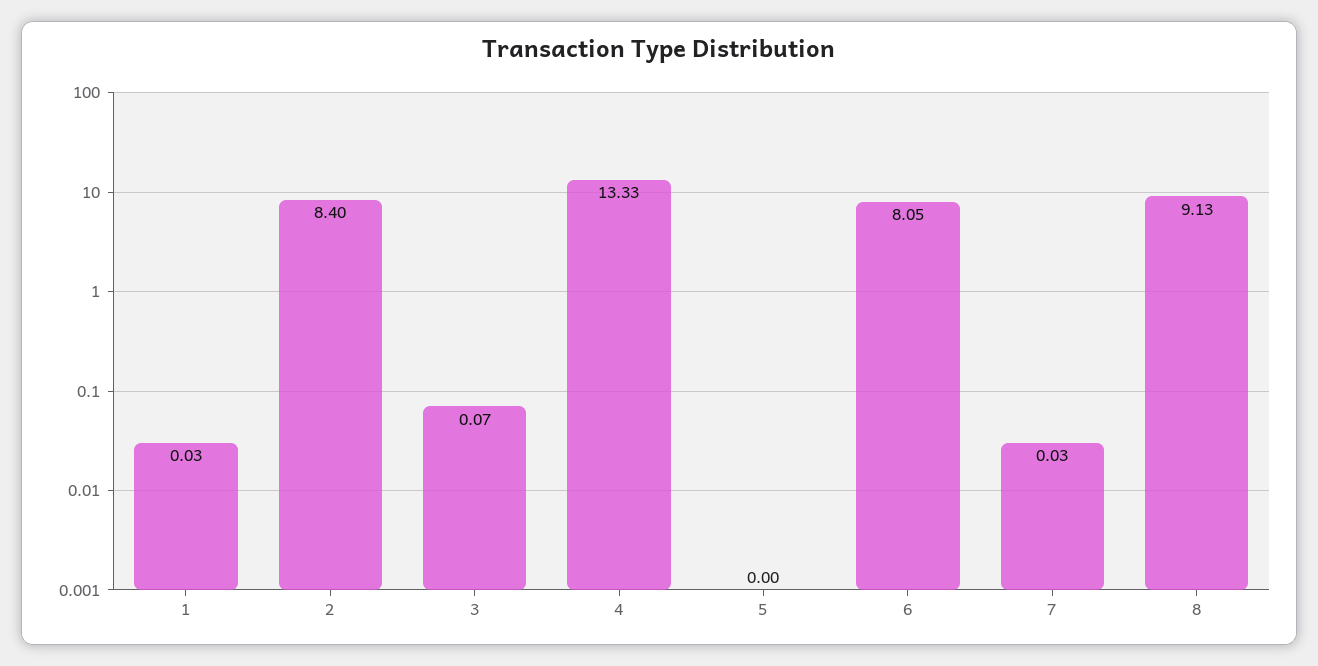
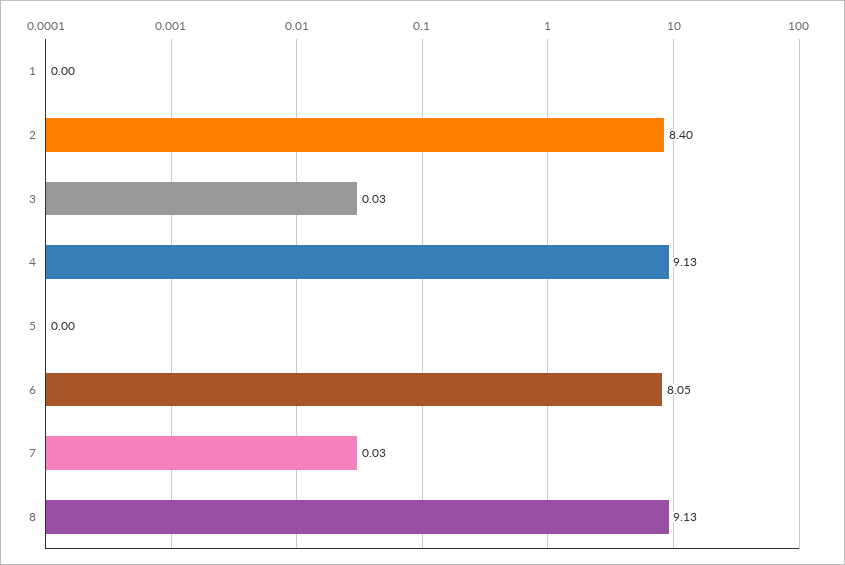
1: 0.03 -> 0
3: 0.07 -> 0.03
4: 13.33 -> 9.13

